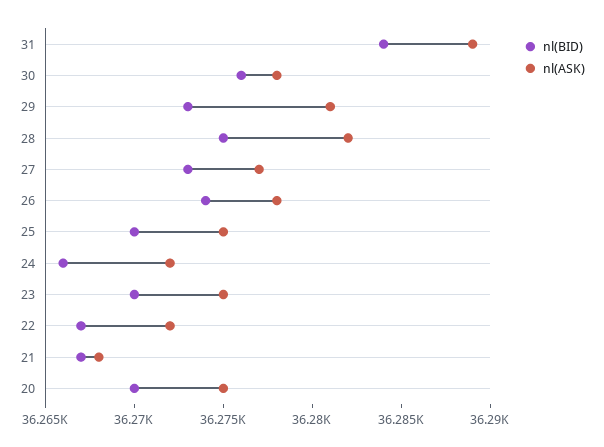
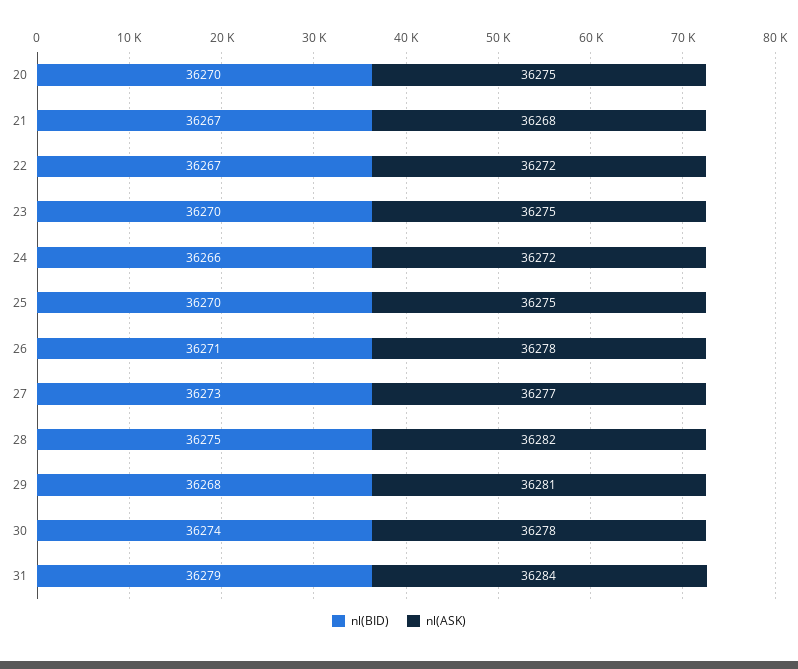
nl(BID), 31: 36284 -> 36279
nl(ASK), 31: 36289 -> 36284
nl(BID), 30: 36276 -> 36274
nl(BID), 29: 36273 -> 36268
nl(BID), 26: 36274 -> 36271

